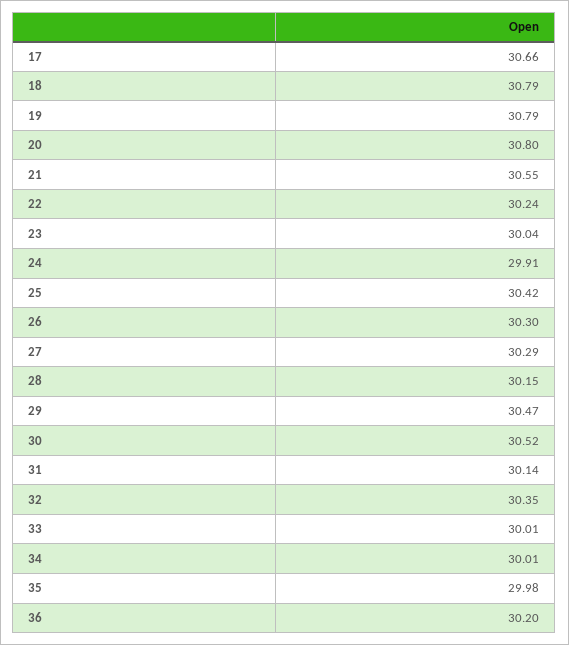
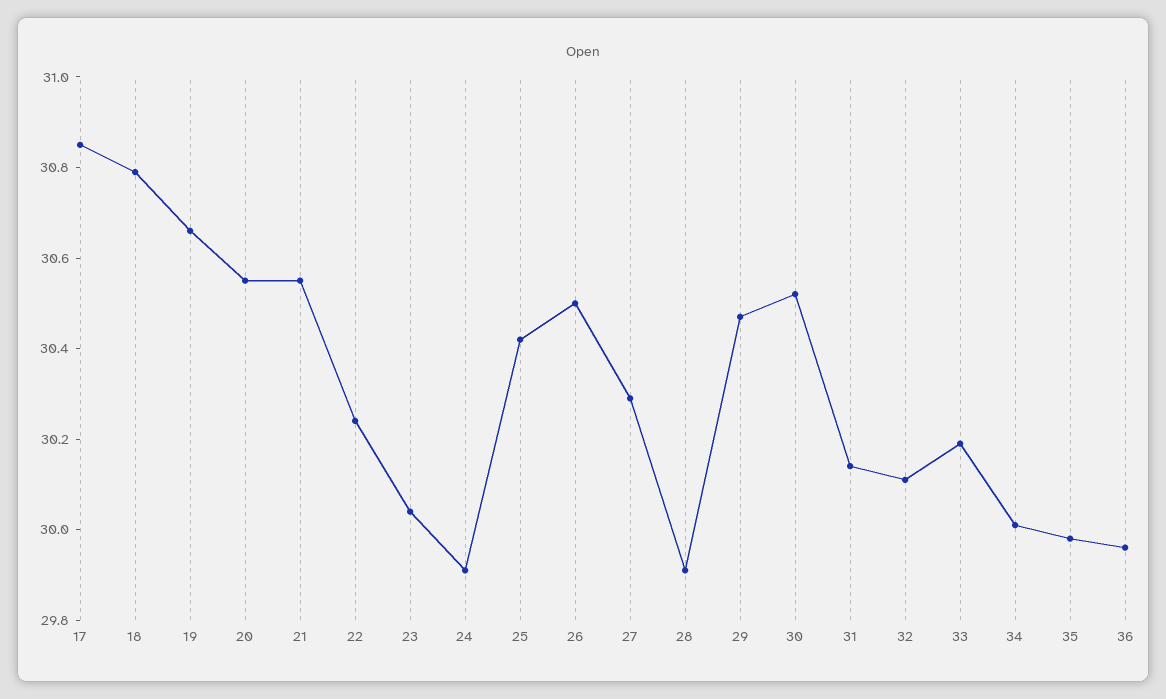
17: 30.66 -> 30.85
19: 30.79 -> 30.65
20: 30.8 -> 30.55
26: 30.3 -> 30.5
28: 30.15 -> 29.9
32: 30.35 -> 30.1
33: 30.01 -> 30.2
36: 30.2 -> 29.95

